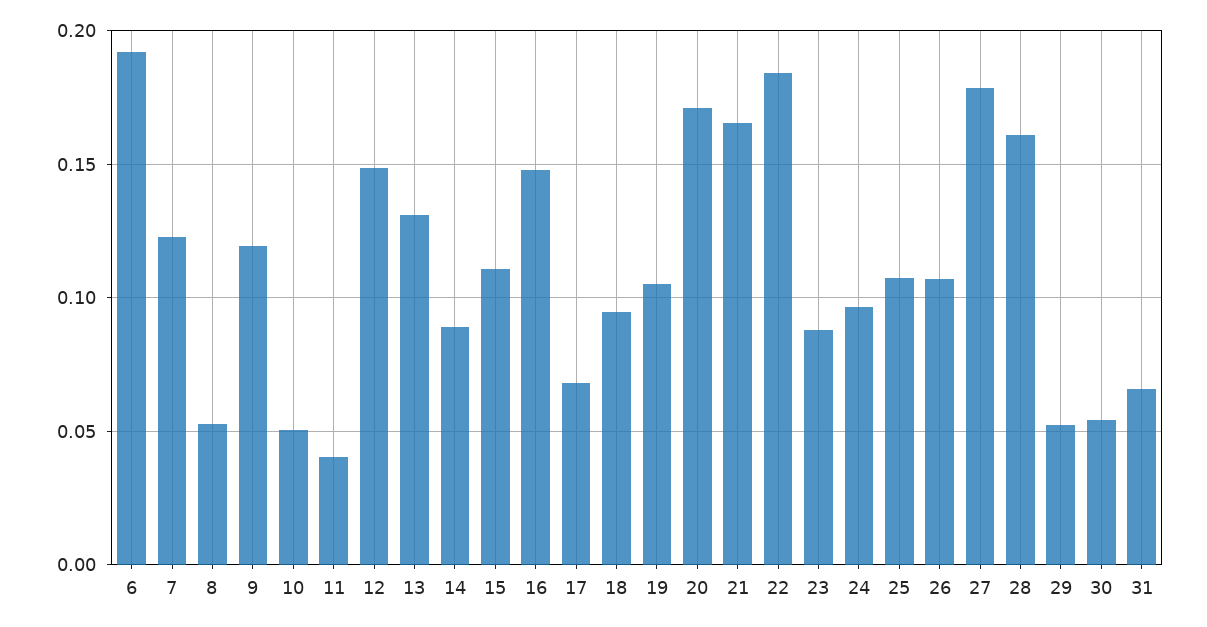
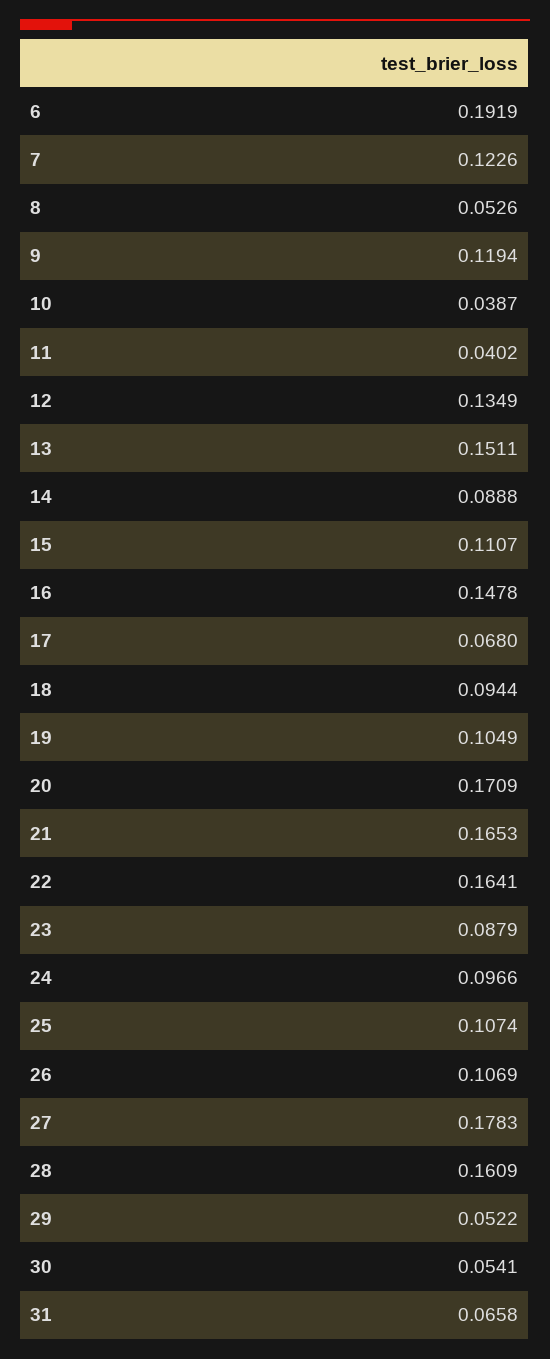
10: 0.05 -> 0.0387
12: 0.15 -> 0.1349
13: 0.13 -> 0.1511
22: 0.185 -> 0.1641

